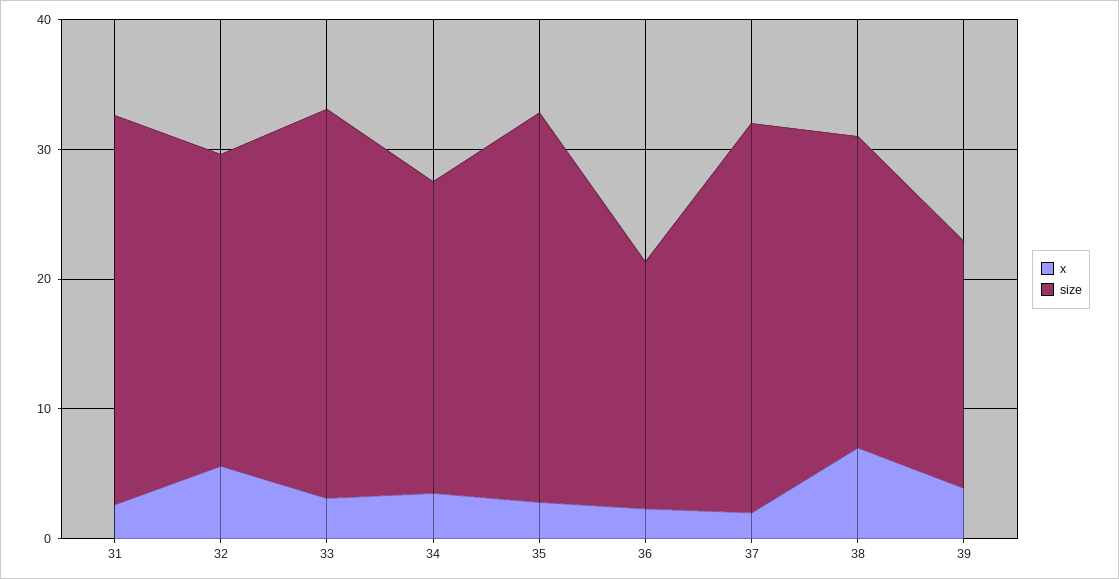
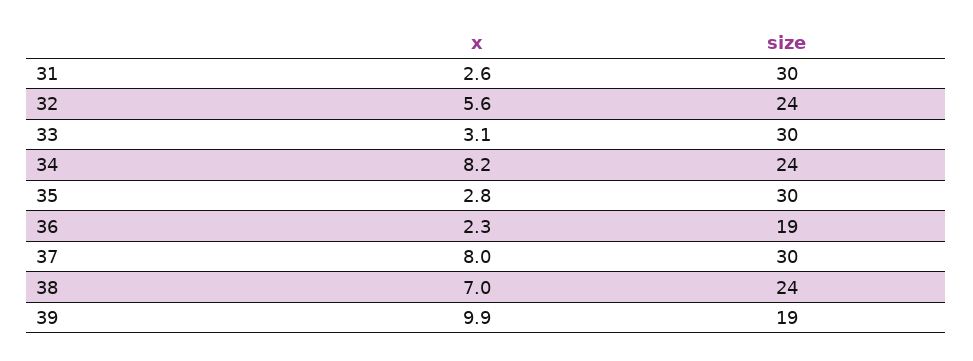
x, 34: 4 -> 8.2
x, 37: 2 -> 8
x, 39: 4 -> 9.9

